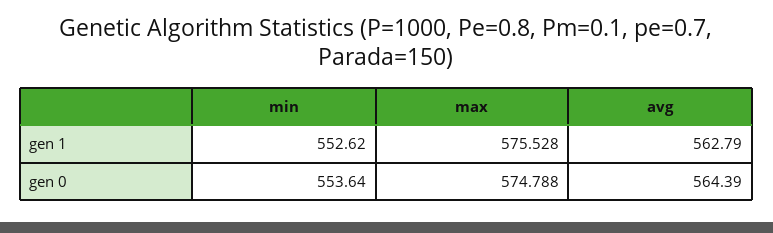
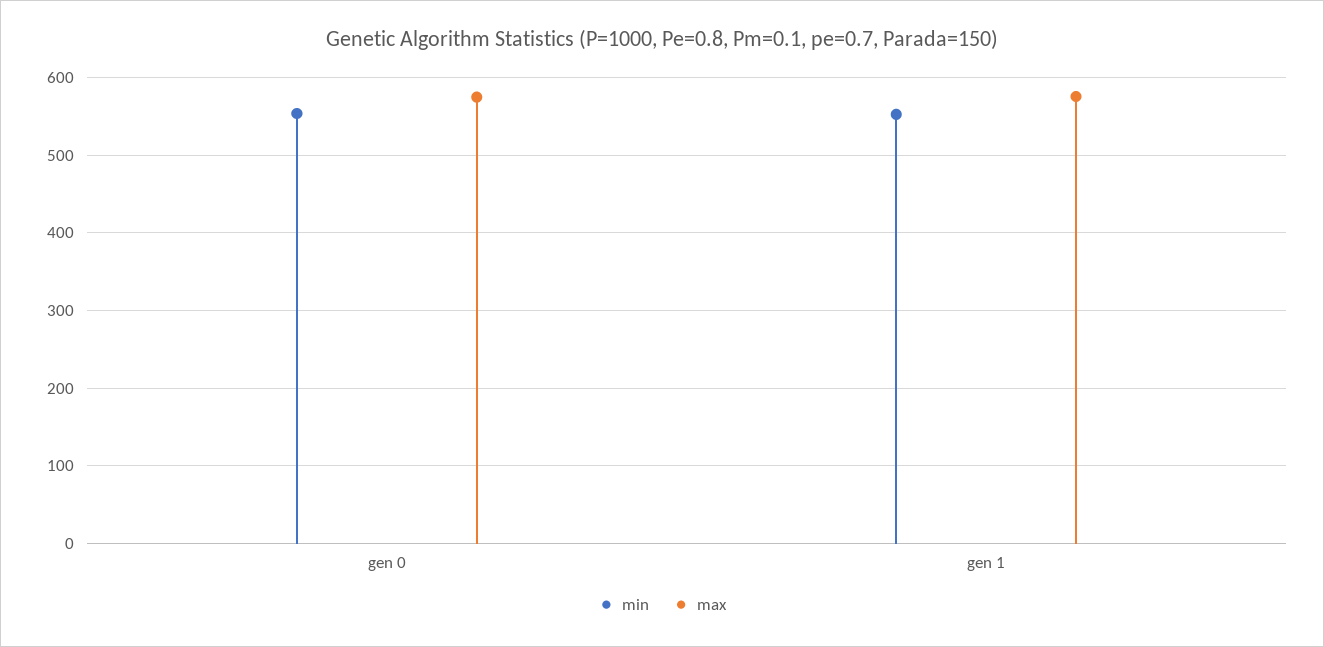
avg, gen 1: 562.79 -> none
avg, gen 0: 564.39 -> none

